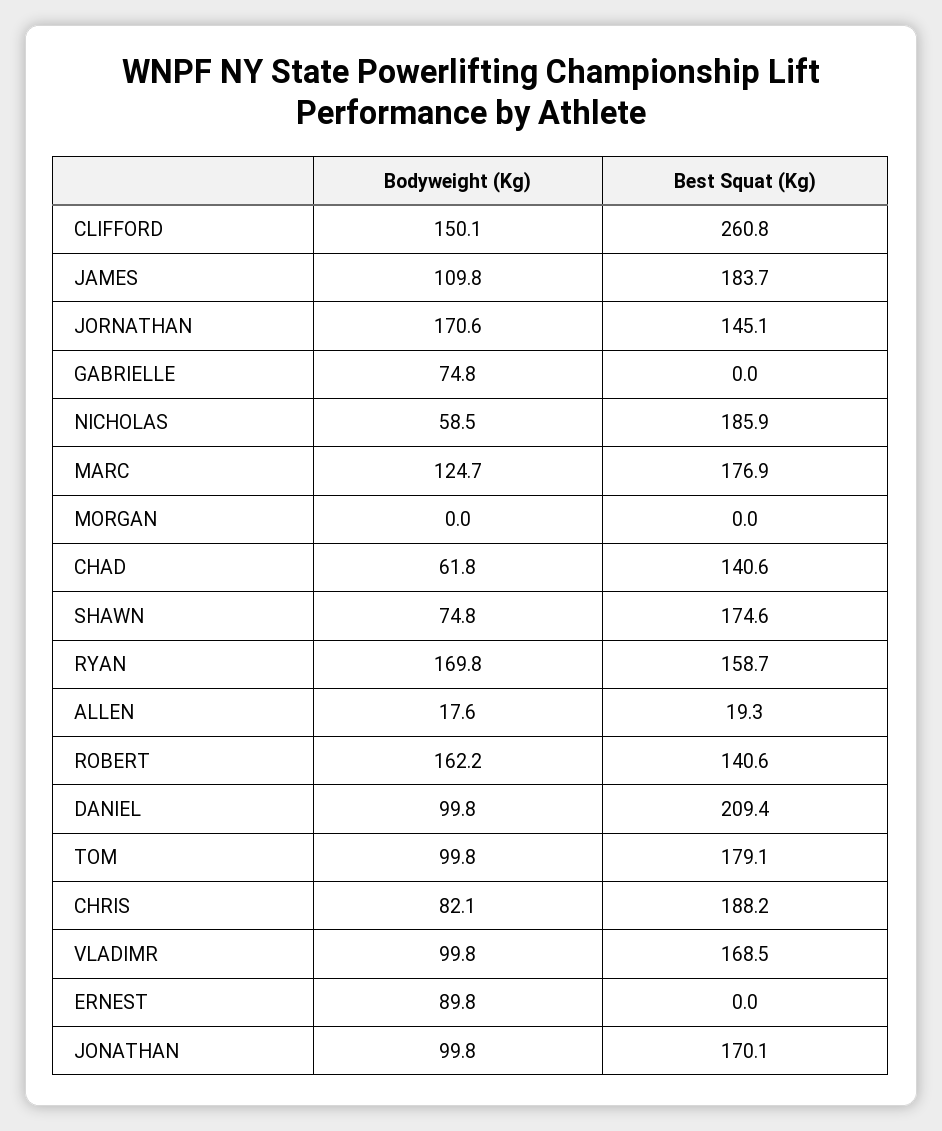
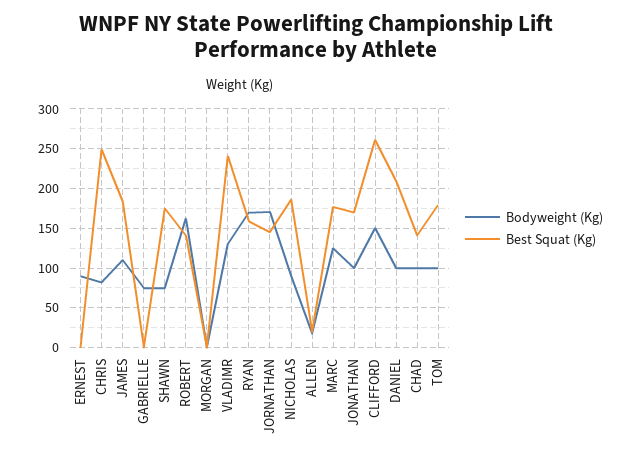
Bodyweight (Kg), NICHOLAS: 58.5 -> 90
Bodyweight (Kg), CHAD: 61.8 -> 100
Best Squat (Kg), CHRIS: 188.2 -> 250
Bodyweight (Kg), VLADIMR: 99.8 -> 130
Best Squat (Kg), VLADIMR: 168.5 -> 240

